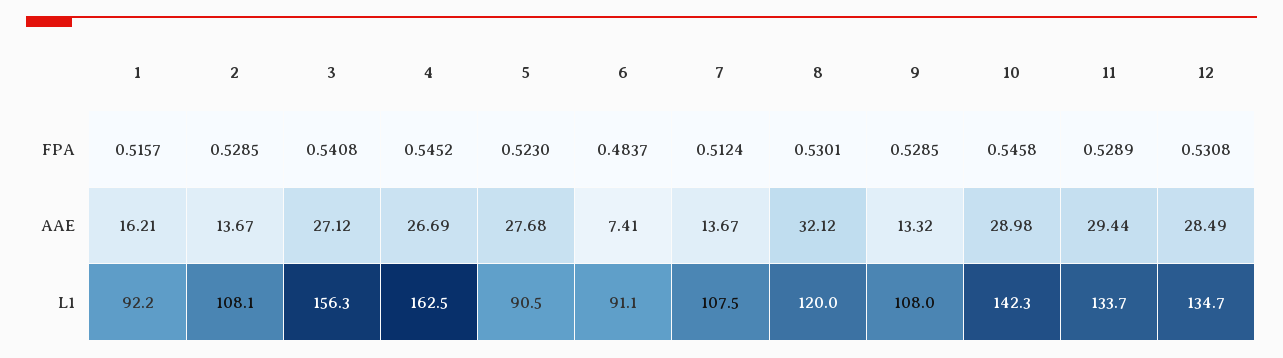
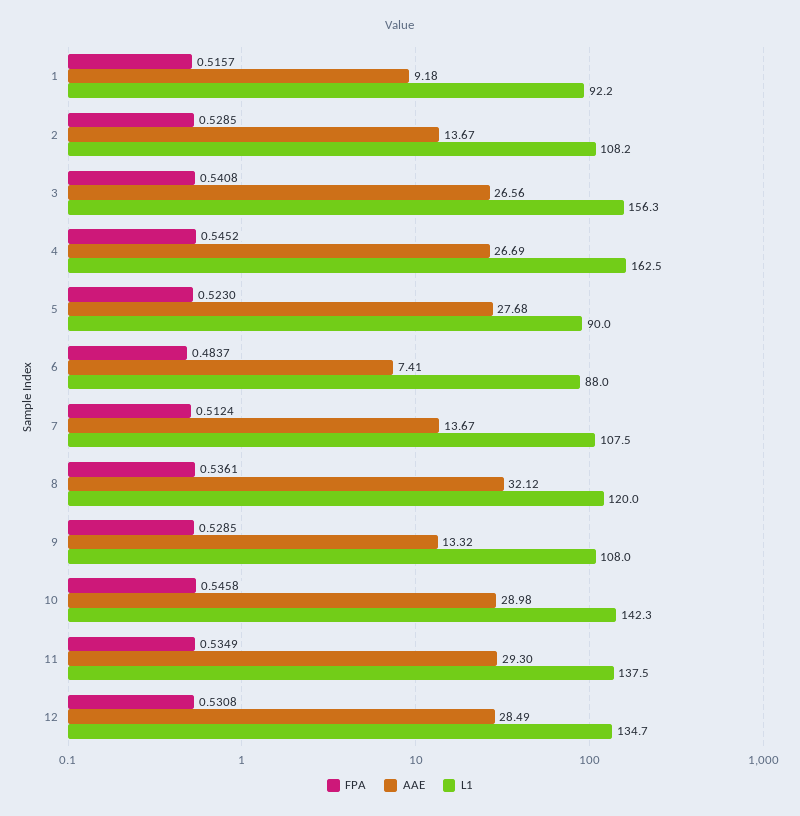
FPA, 8: 0.5301 -> 0.5361
FPA, 11: 0.5289 -> 0.5349
AAE, 1: 16.21 -> 9.18
AAE, 3: 27.12 -> 26.56
AAE, 11: 29.44 -> 29.3
L1, 2: 108.1 -> 108.2
L1, 5: 90.5 -> 90
L1, 6: 91.1 -> 88
L1, 11: 133.7 -> 137.5

